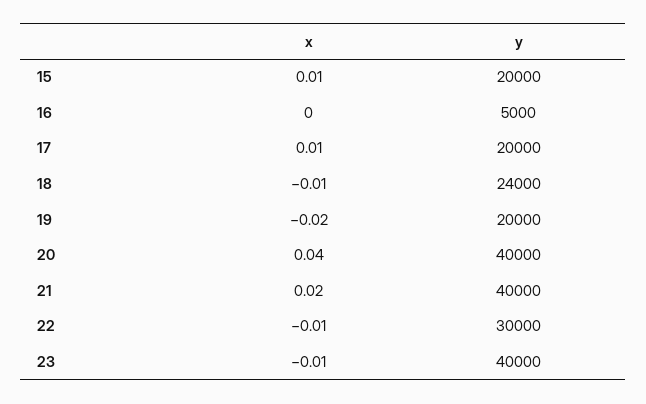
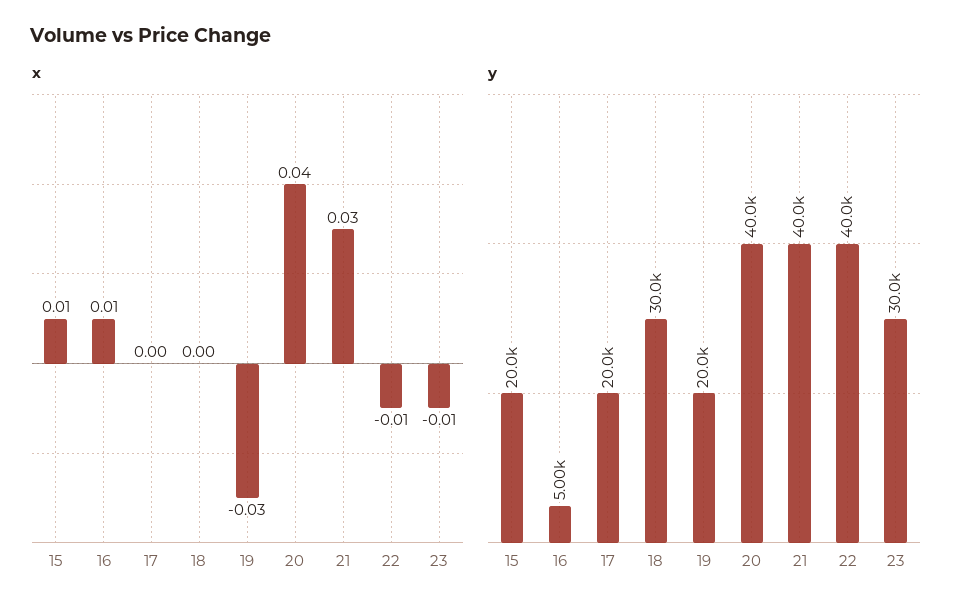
x, 16: 0 -> 0.01
x, 17: 0.01 -> 0
x, 18: -0.01 -> 0
y, 18: 24000 -> 30000
x, 19: -0.02 -> -0.03
x, 21: 0.02 -> 0.03
y, 22: 30000 -> 40000
y, 23: 40000 -> 30000

